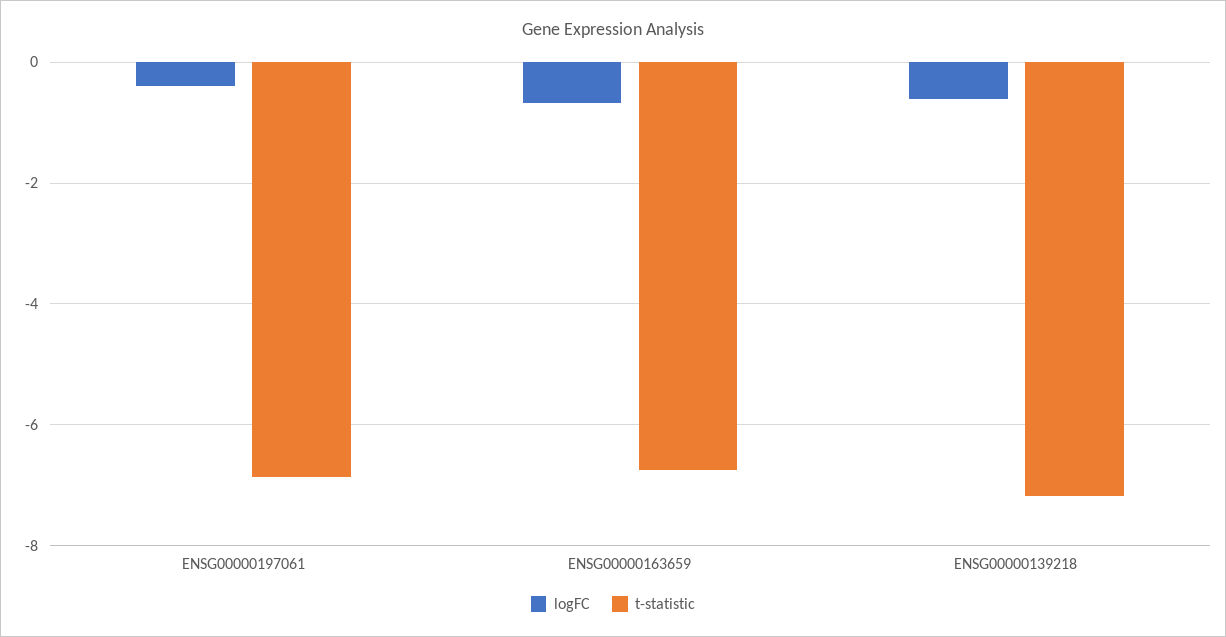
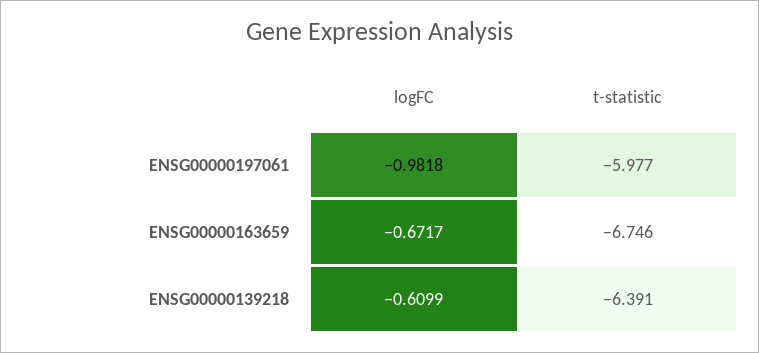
logFC, ENSG00000197061: -0.4 -> -0.9818
t-statistic, ENSG00000197061: -6.8 -> -5.977
t-statistic, ENSG00000139218: -7.2 -> -6.391

